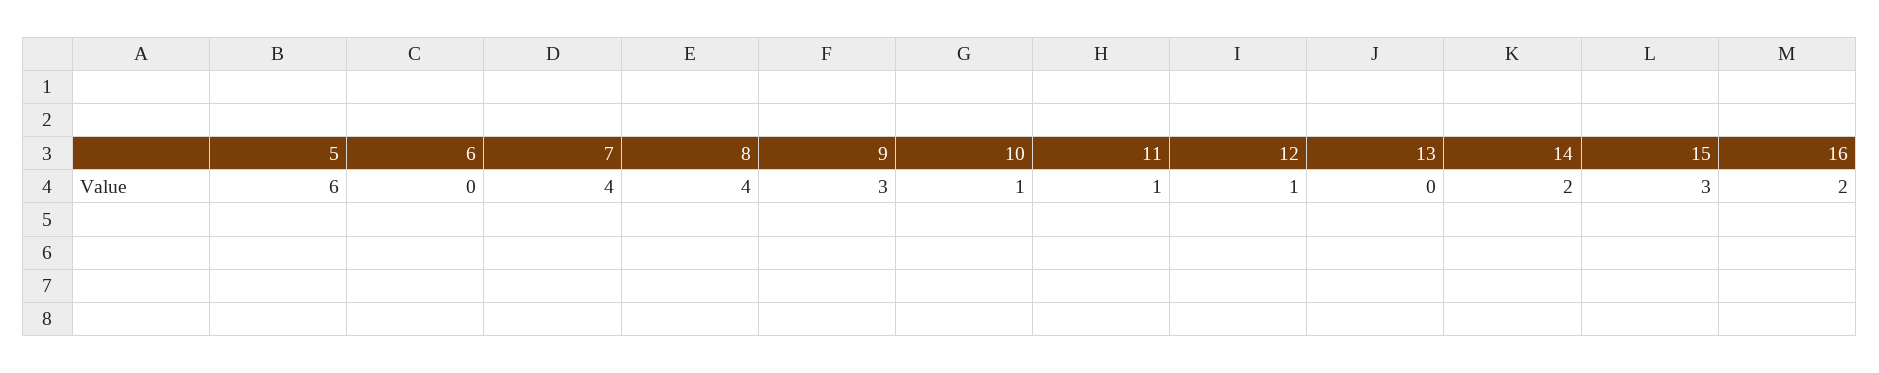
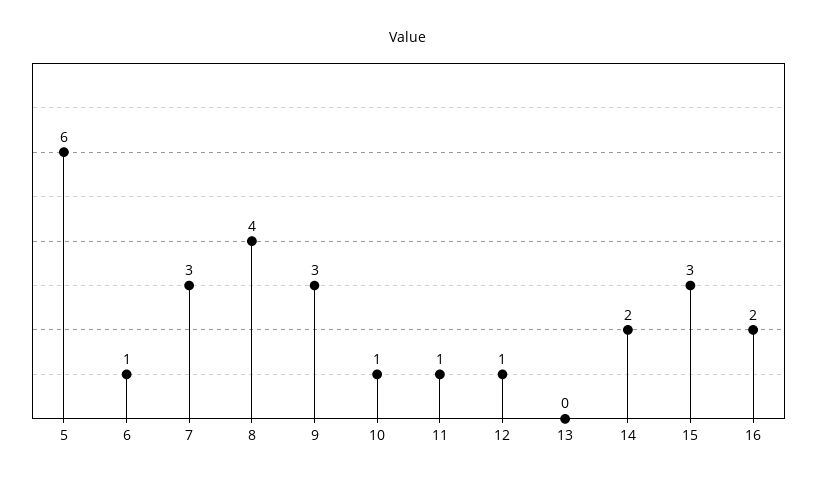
6: 0 -> 1
7: 4 -> 3

